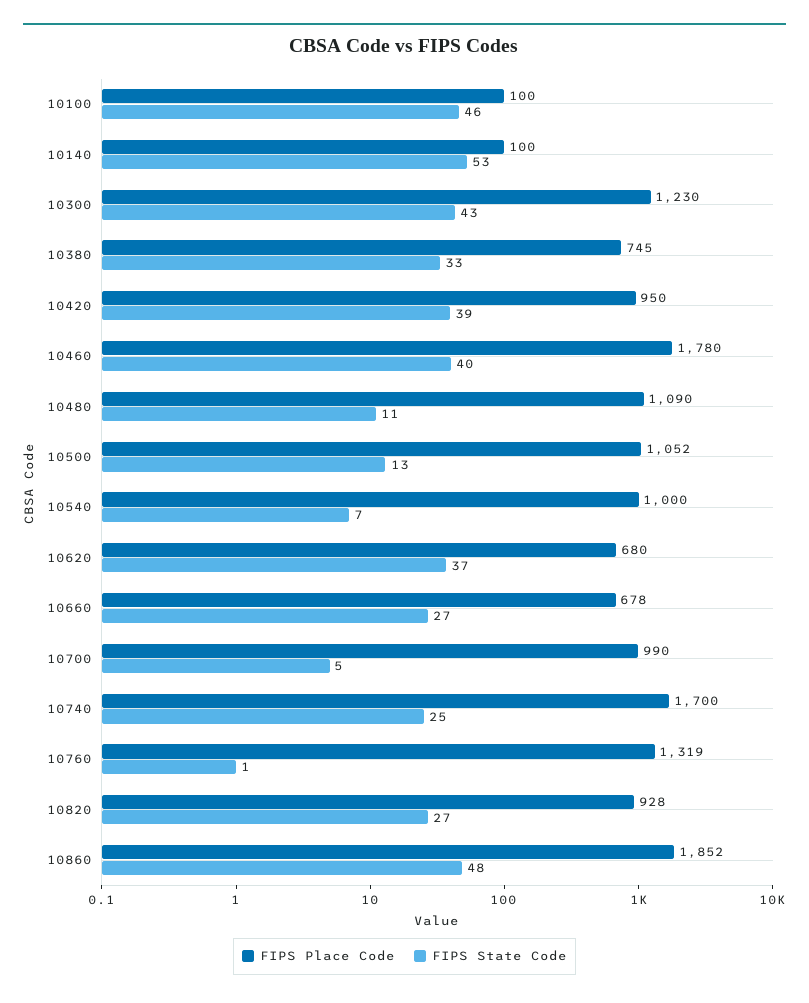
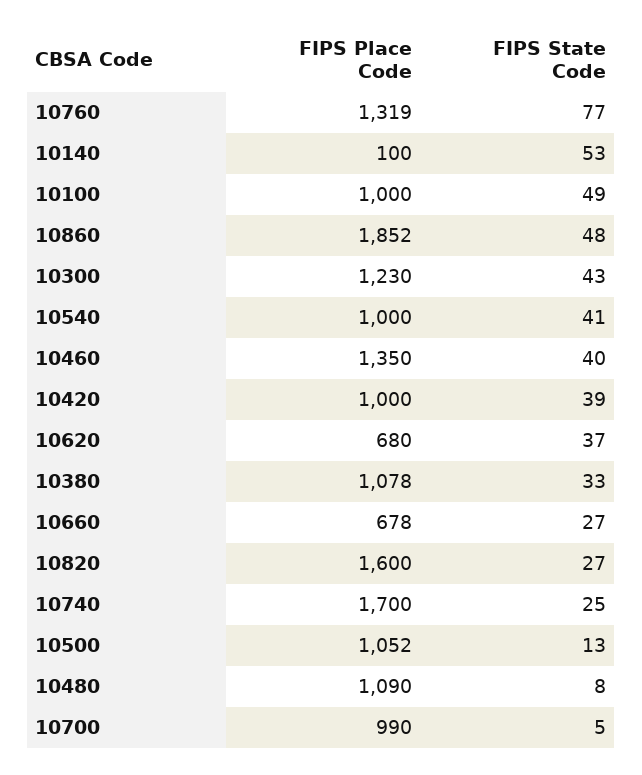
FIPS Place Code, 10100: 100 -> 1000
FIPS State Code, 10100: 46 -> 49
FIPS Place Code, 10380: 745 -> 1078
FIPS Place Code, 10420: 950 -> 1000
FIPS Place Code, 10460: 1780 -> 1350
FIPS State Code, 10480: 11 -> 8
FIPS State Code, 10540: 7 -> 41
FIPS State Code, 10760: 1 -> 77
FIPS Place Code, 10820: 928 -> 1600

